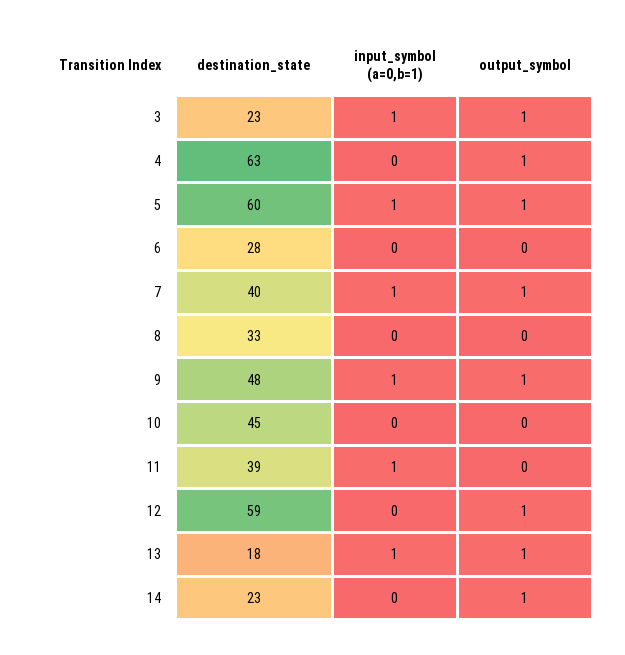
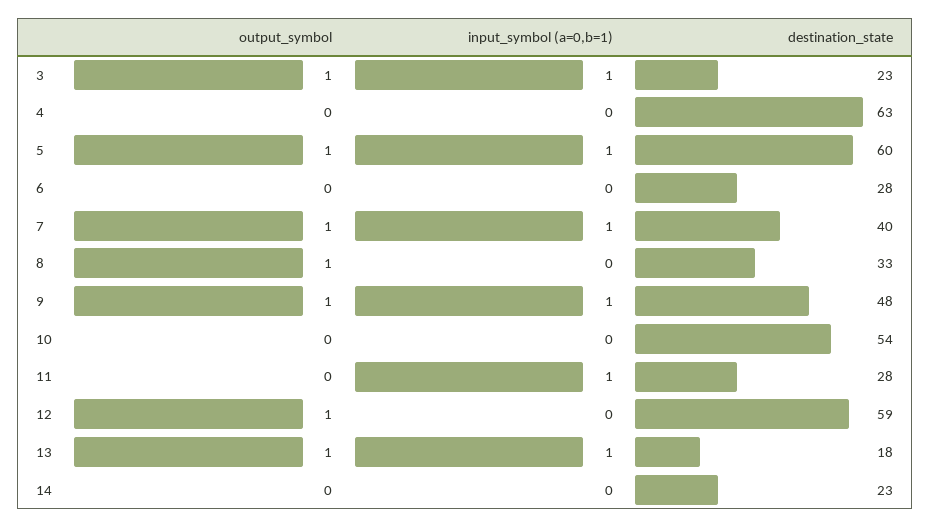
output_symbol, 4: 1 -> 0
output_symbol, 8: 0 -> 1
destination_state, 10: 45 -> 54
destination_state, 11: 39 -> 28
output_symbol, 14: 1 -> 0

